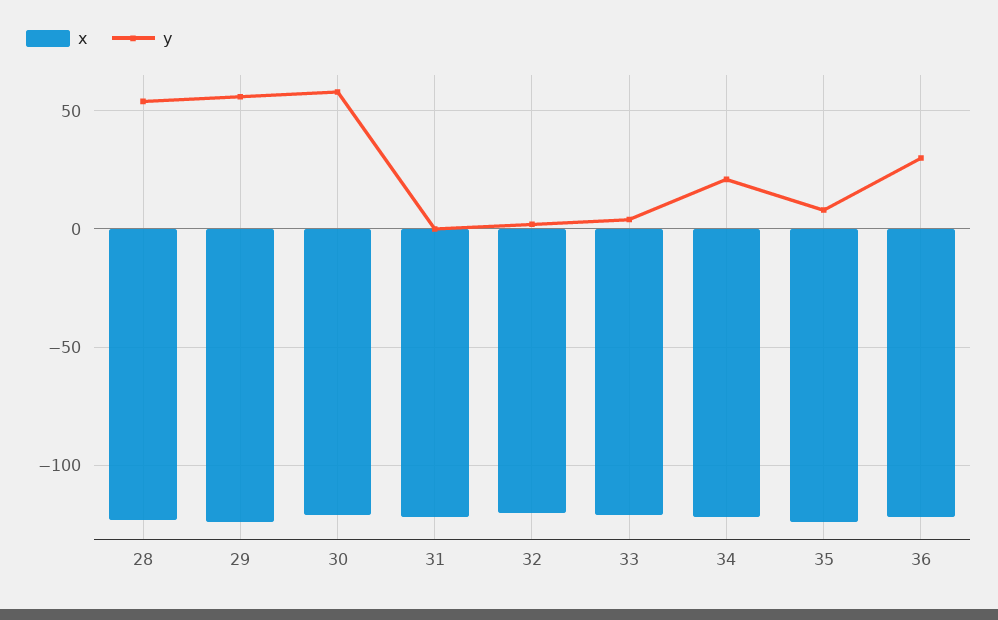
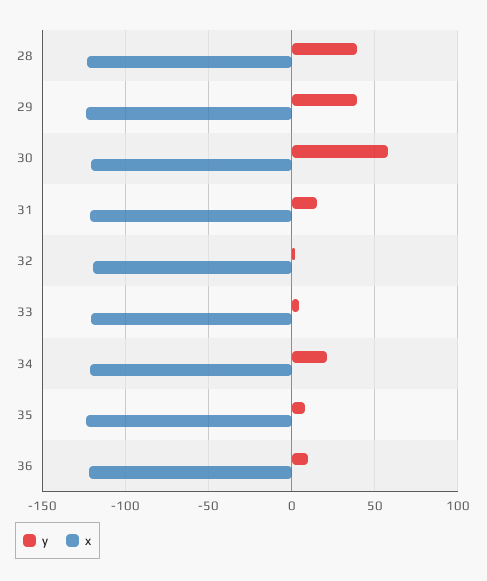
y, 28: 55 -> 40
y, 29: 55 -> 40
y, 31: 0 -> 15
y, 36: 30 -> 10

